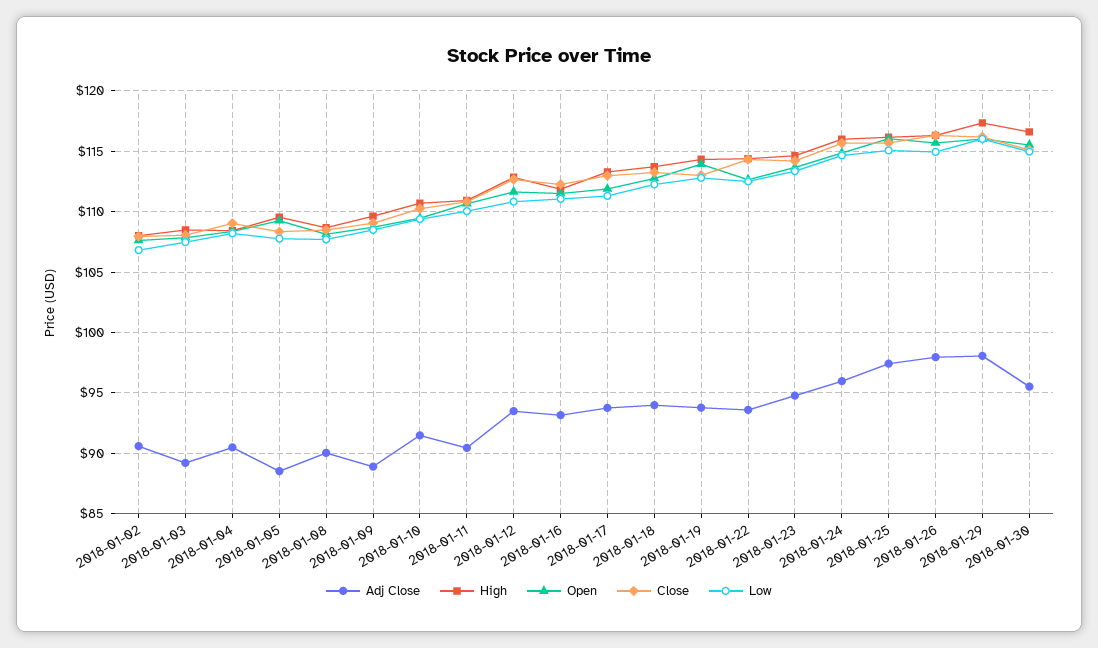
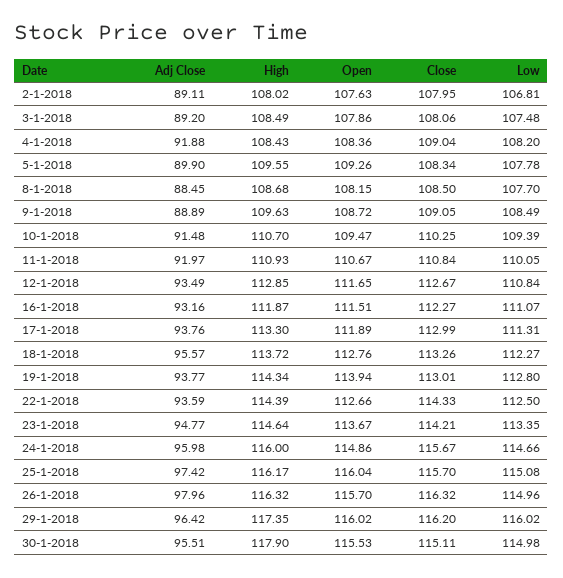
Adj Close, 2018-01-02: 90.5 -> 89.11
Adj Close, 2018-01-04: 90.5 -> 91.88
Adj Close, 2018-01-05: 88.5 -> 89.9
Adj Close, 2018-01-08: 90 -> 88.45
Adj Close, 2018-01-11: 90.5 -> 91.97
Adj Close, 2018-01-18: 94 -> 95.57
Adj Close, 2018-01-29: 98 -> 96.42
High, 2018-01-30: 116.5 -> 117.9

